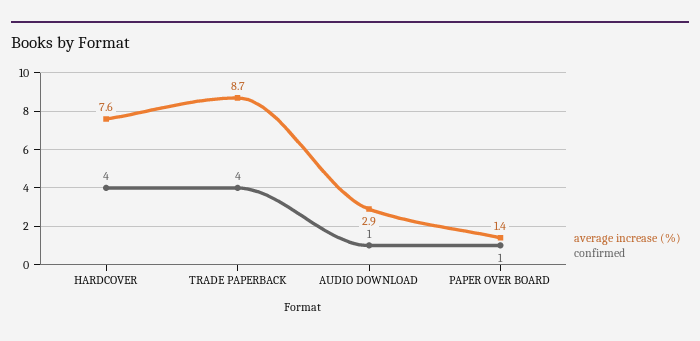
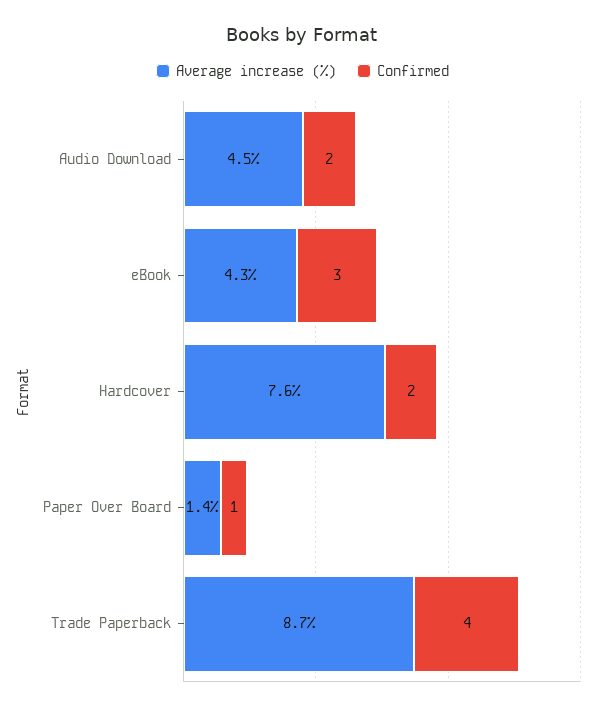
confirmed, HARDCOVER: 4 -> 2
average increase (%), AUDIO DOWNLOAD: 2.9 -> 4.5
confirmed, AUDIO DOWNLOAD: 1 -> 2
average increase (%), eBook: none -> 4.3
confirmed, eBook: none -> 3

